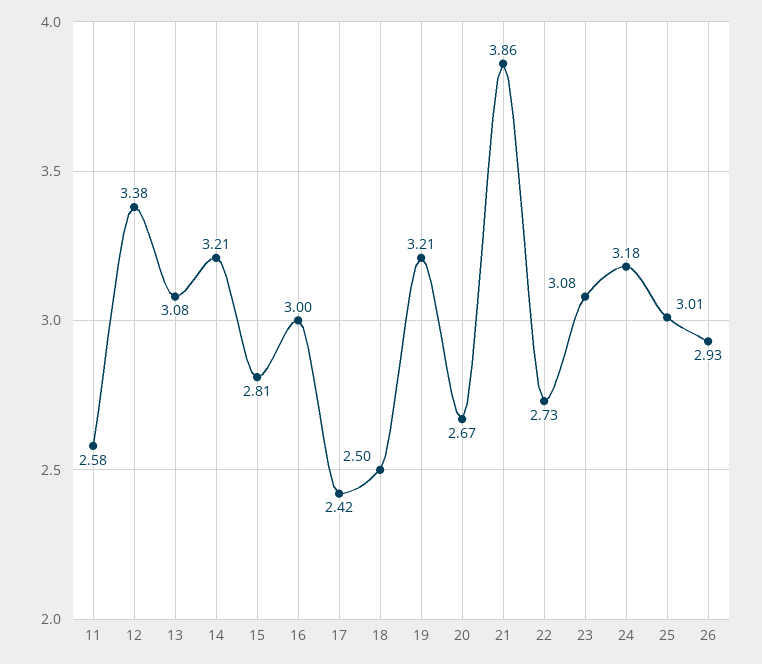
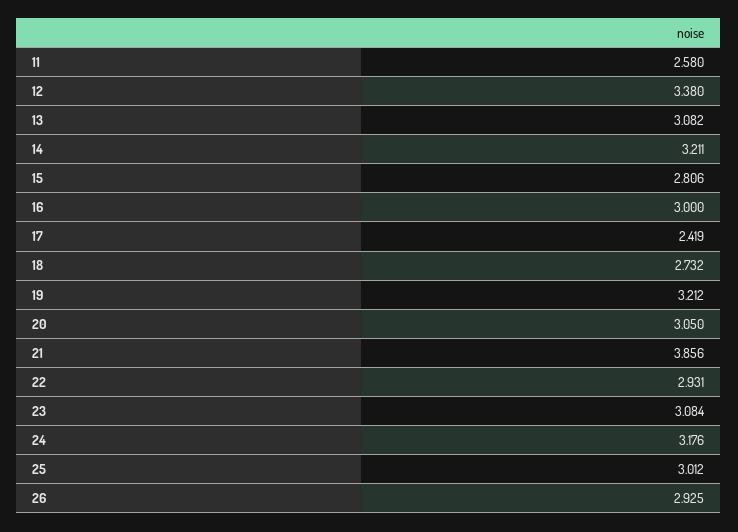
18: 2.5 -> 2.732
20: 2.67 -> 3.05
22: 2.73 -> 2.931

